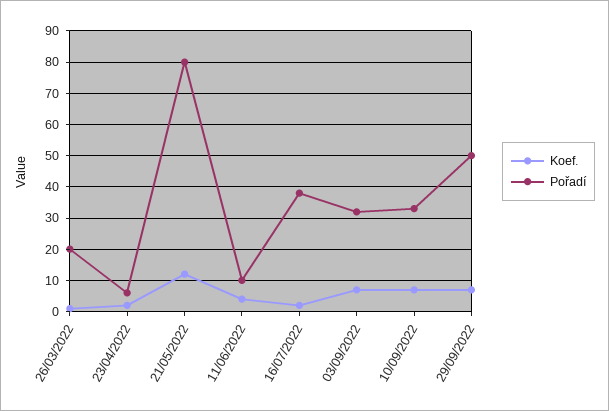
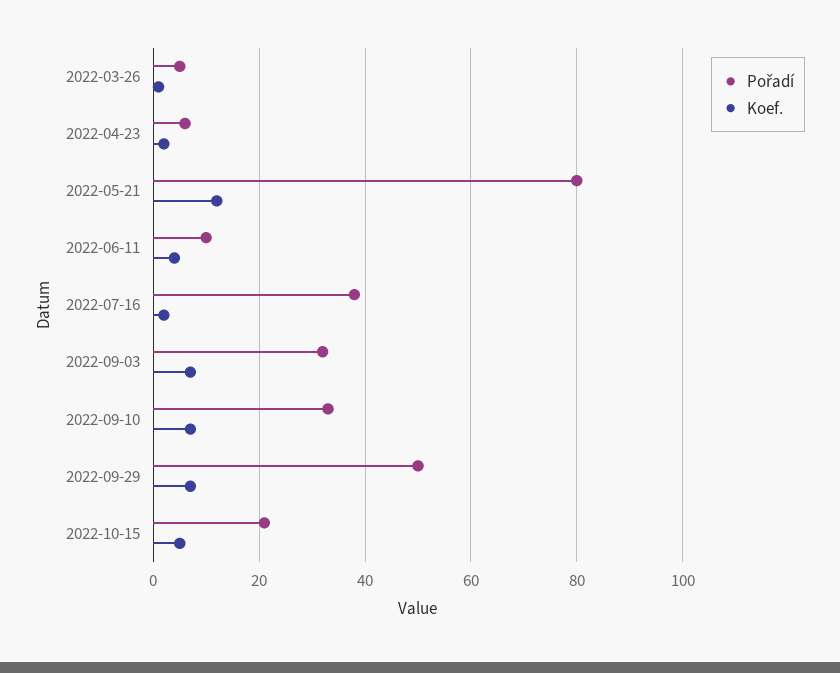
Pořadí, 26/03/2022: 20 -> 5
Pořadí, 2022-10-15: none -> 20
Koef., 2022-10-15: none -> 5

